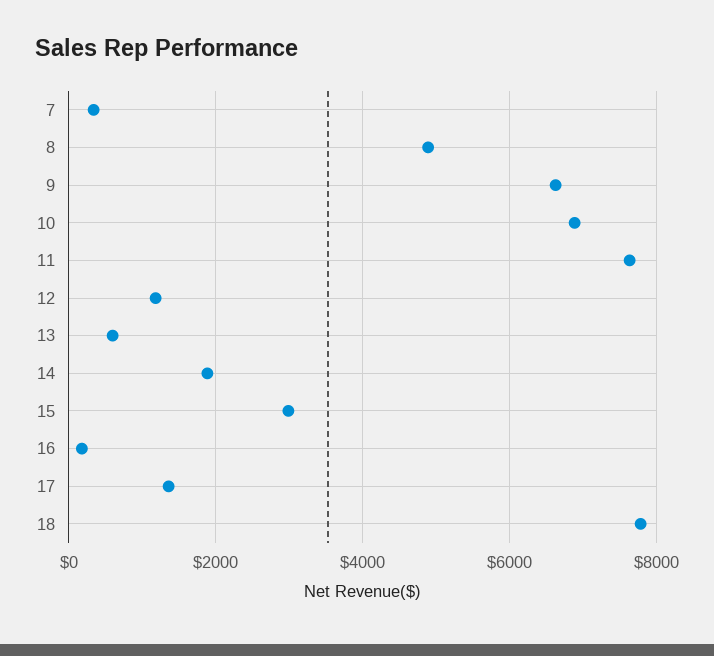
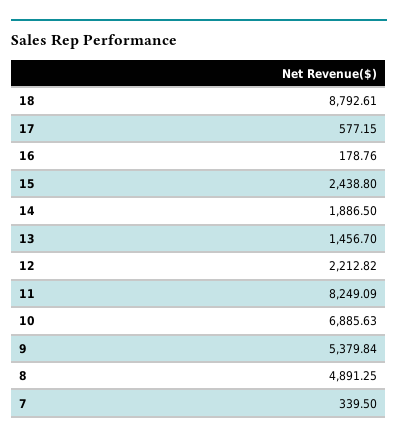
9: 6600 -> 5379.84
11: 7600 -> 8249.09
12: 1200 -> 2212.82
13: 600 -> 1456.7
15: 3000 -> 2438.8
17: 1400 -> 577.15
18: 7800 -> 8792.61

